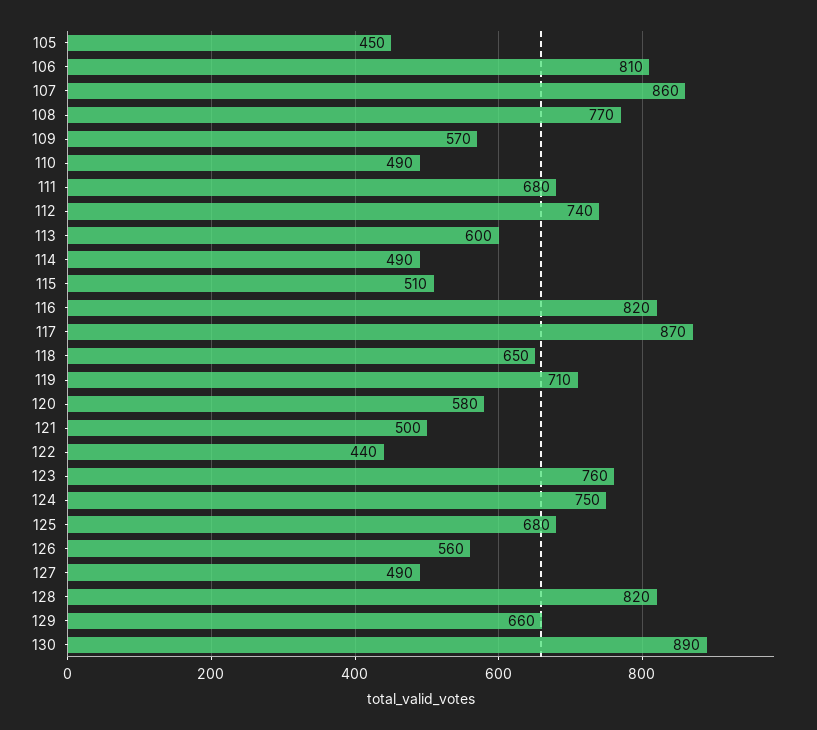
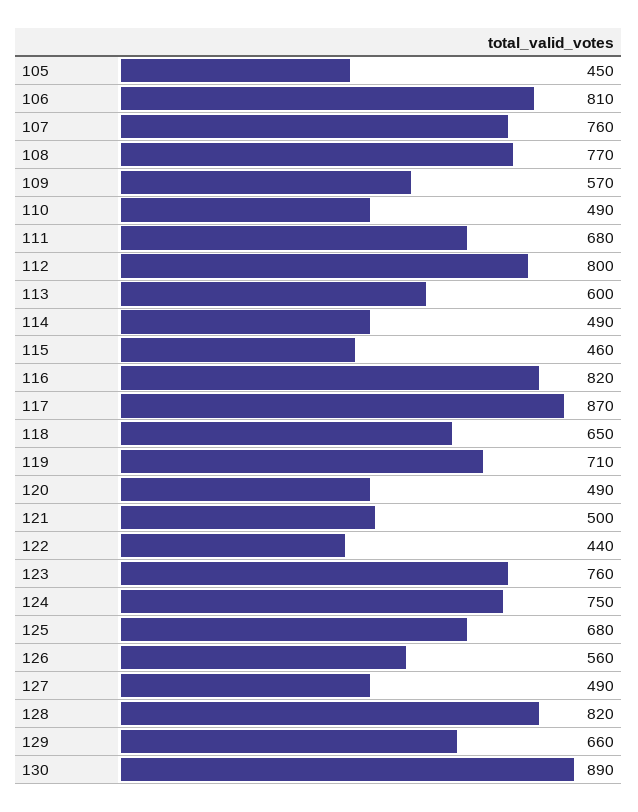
107: 860 -> 760
112: 740 -> 800
115: 510 -> 460
120: 580 -> 490

